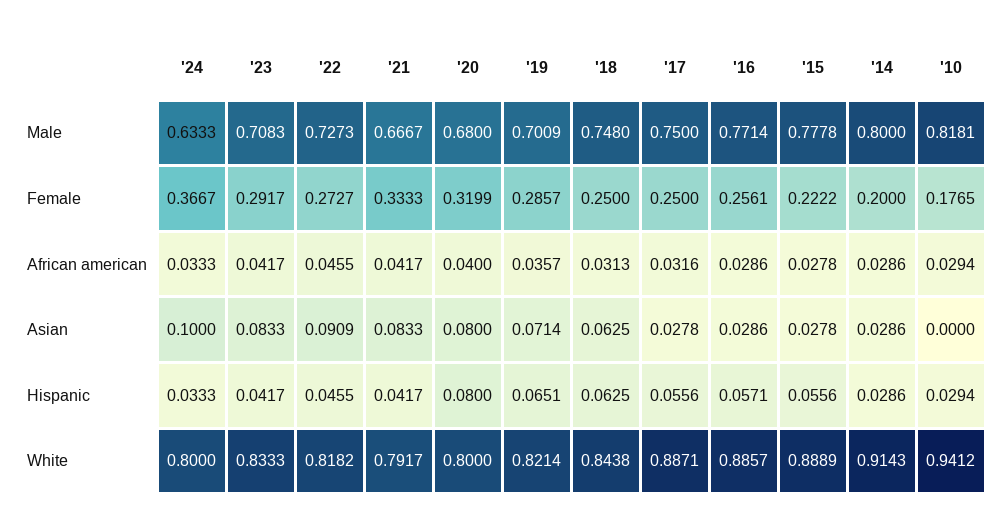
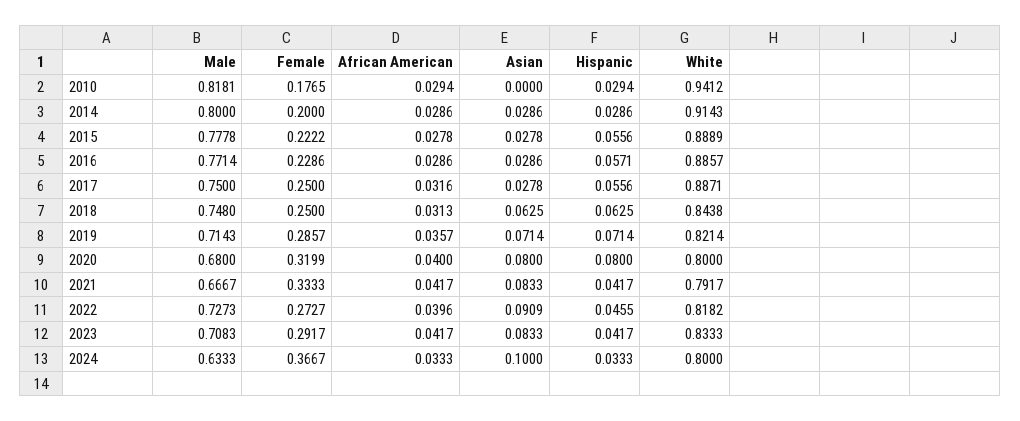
'19, Male: 0.7009 -> 0.7143
'16, Female: 0.2561 -> 0.2286
'22, African american: 0.0455 -> 0.0396
'19, Hispanic: 0.0651 -> 0.0714

